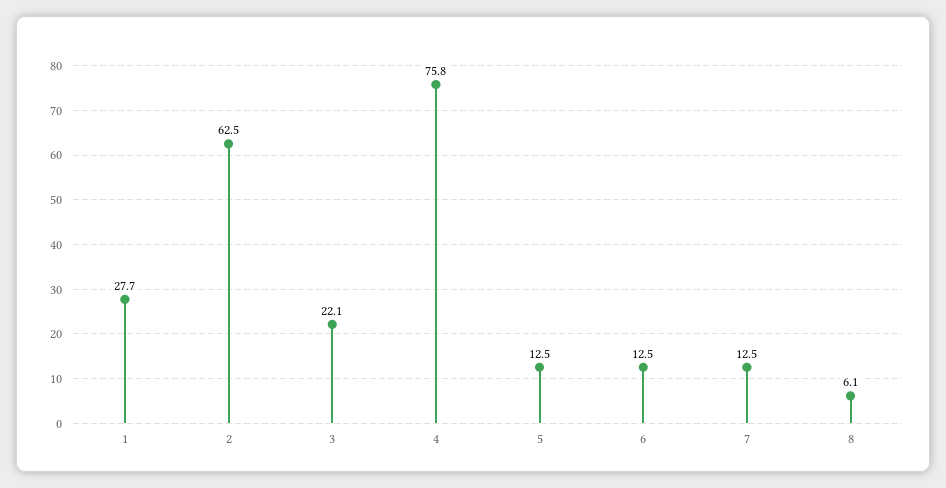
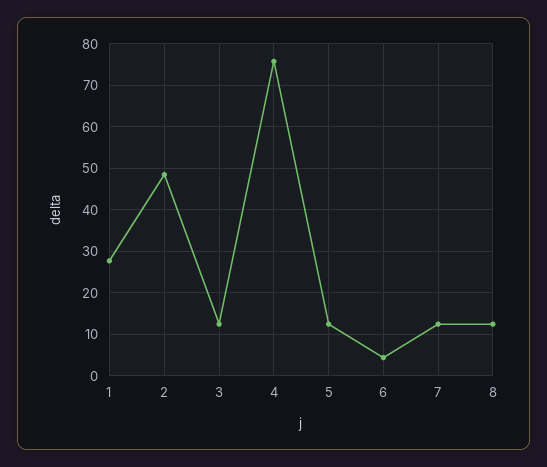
2: 62.5 -> 48
3: 22.1 -> 12
6: 12.5 -> 4
8: 6.1 -> 12

